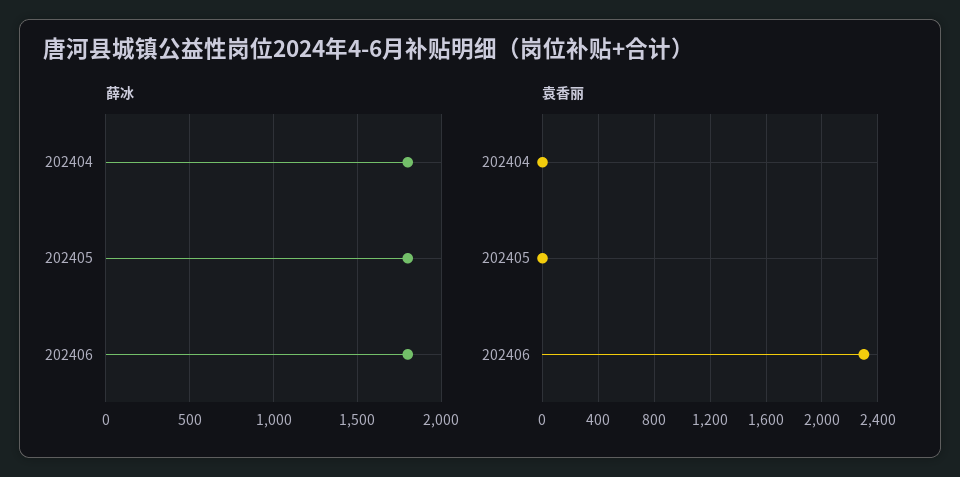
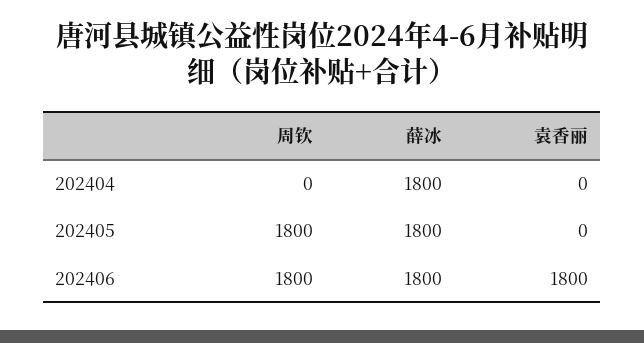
袁香丽, 202406: 2300 -> 1800
周钦, 202404: none -> 0
周钦, 202405: none -> 1800
周钦, 202406: none -> 1800

